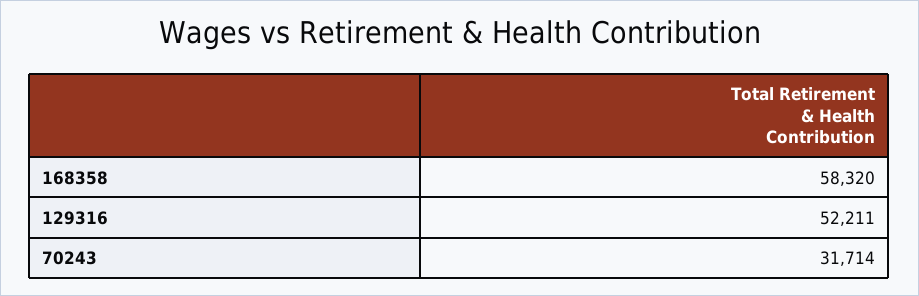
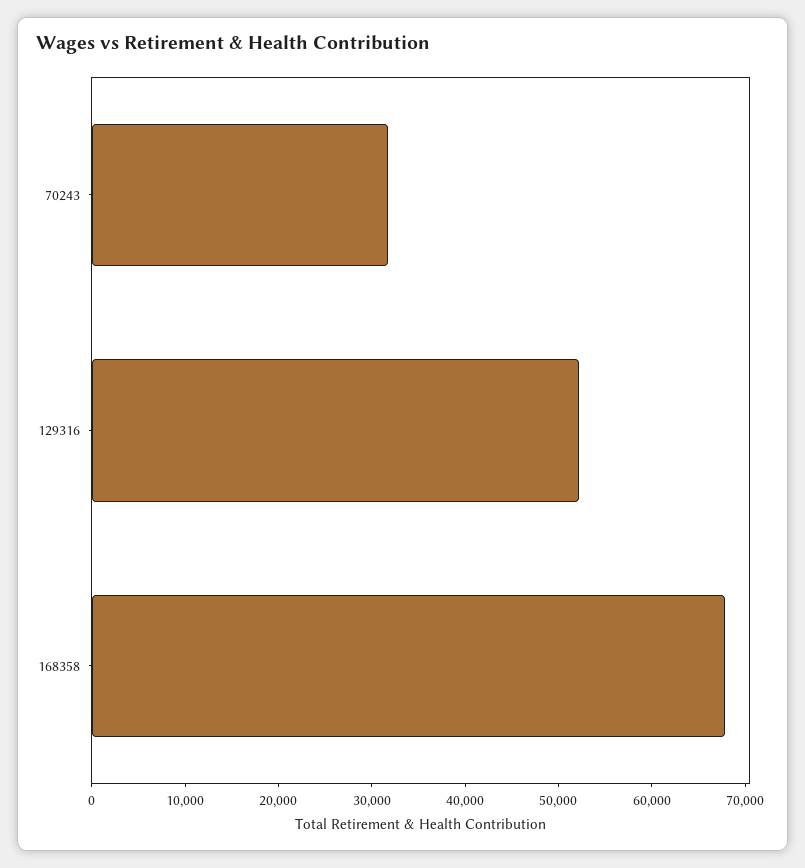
168358: 58320 -> 68000

